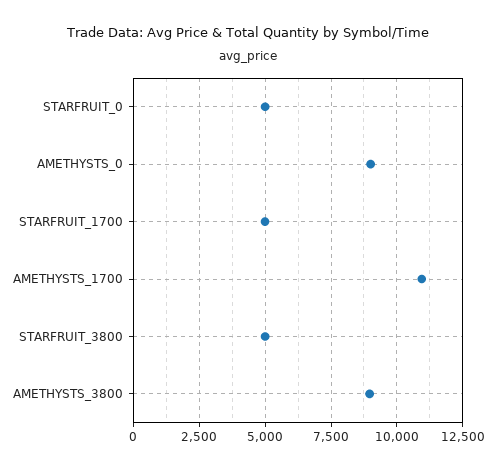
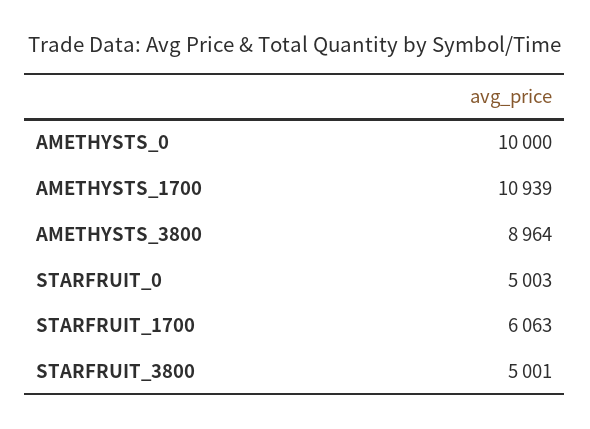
AMETHYSTS_0: 9000 -> 10000
STARFRUIT_1700: 5000 -> 6063

